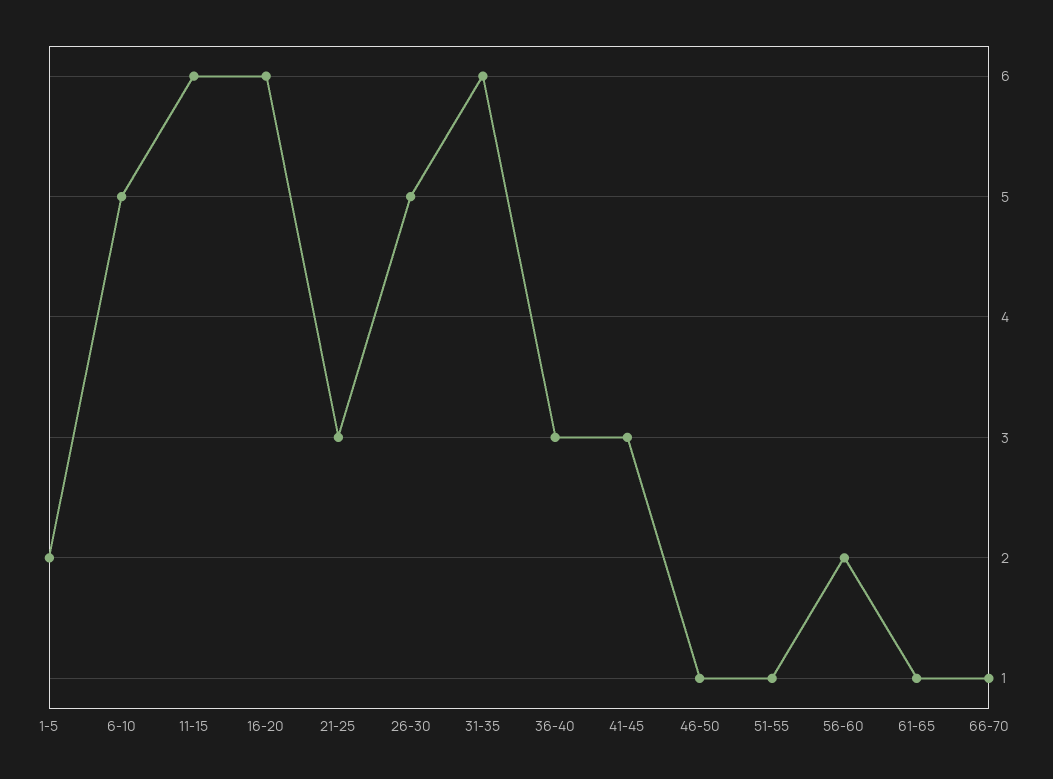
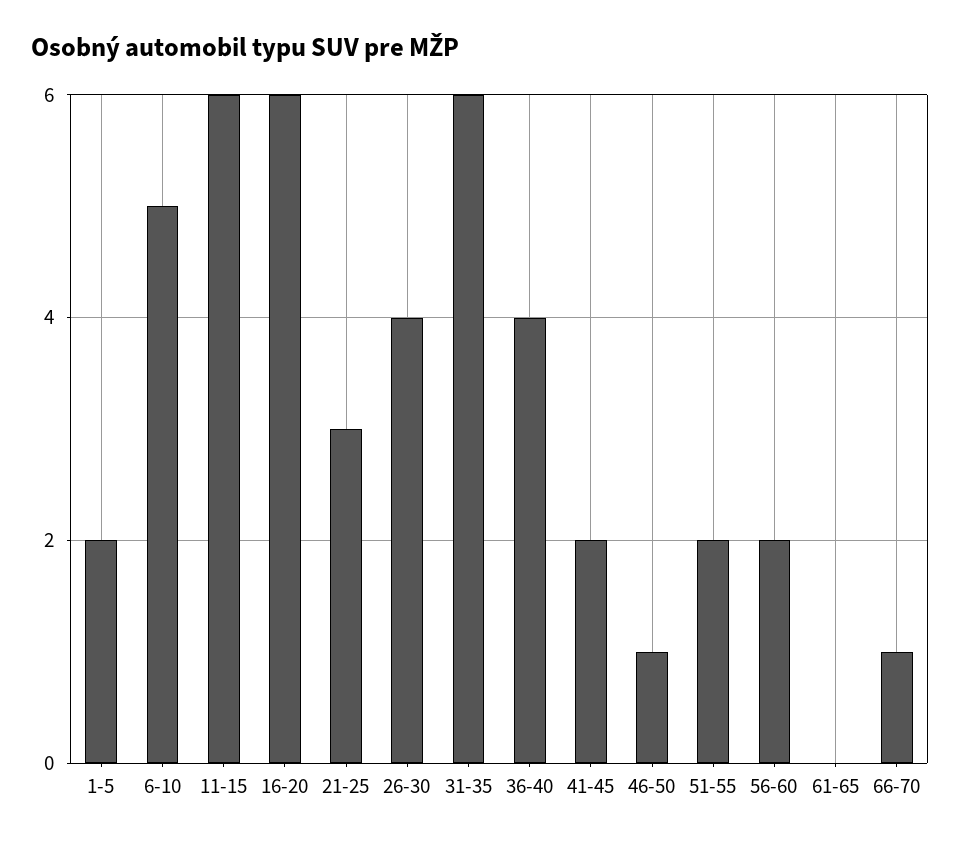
26-30: 5 -> 4
36-40: 3 -> 4
41-45: 3 -> 2
51-55: 1 -> 2
61-65: 1 -> 0

